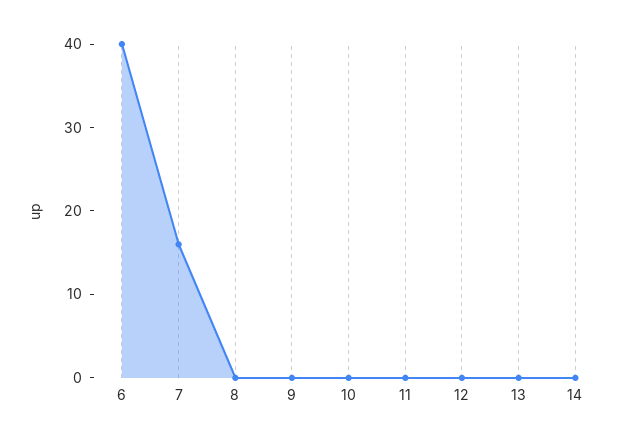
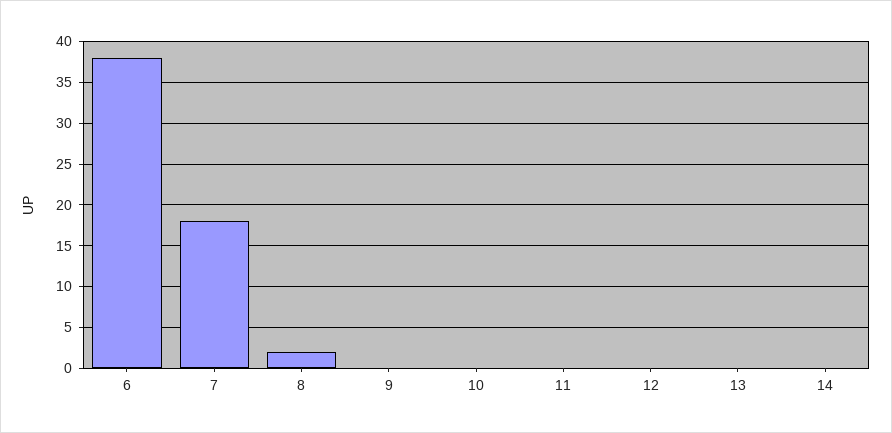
6: 40 -> 38
7: 16 -> 18
8: 0 -> 2

